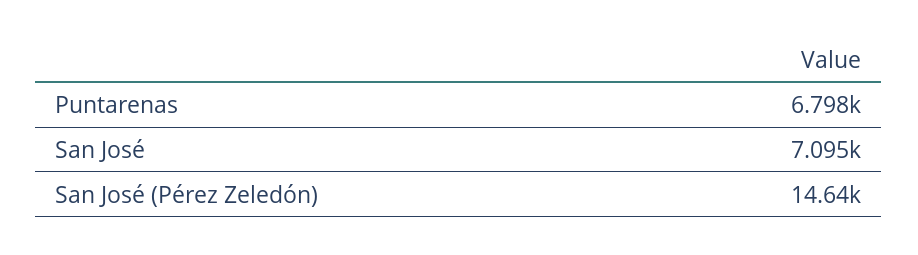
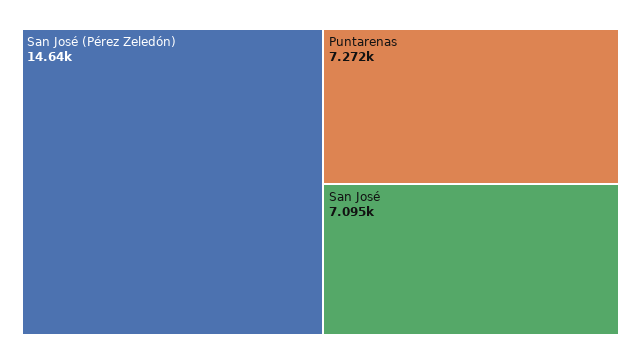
Puntarenas: 6798 -> 7272

